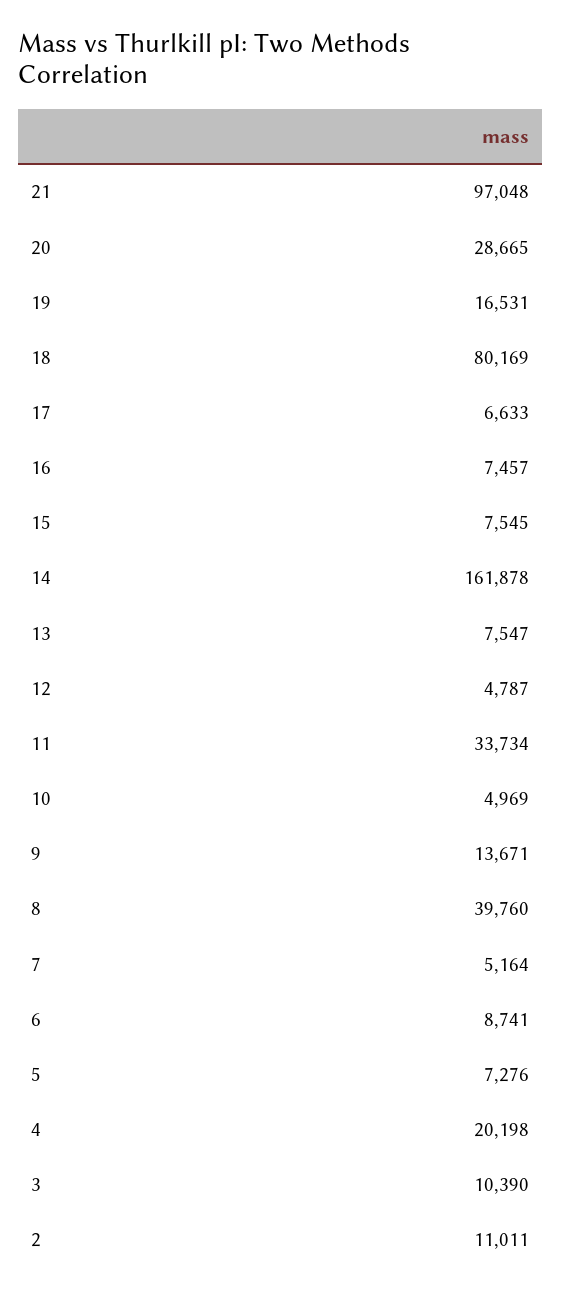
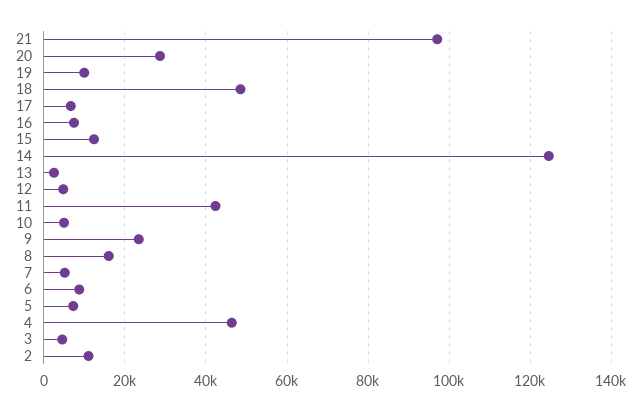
19: 16531 -> 10000
18: 80169 -> 48000
15: 7545 -> 12000
14: 161878 -> 124000
13: 7547 -> 2000
11: 33734 -> 42000
9: 13671 -> 24000
8: 39760 -> 16000
4: 20198 -> 46000
3: 10390 -> 4000

